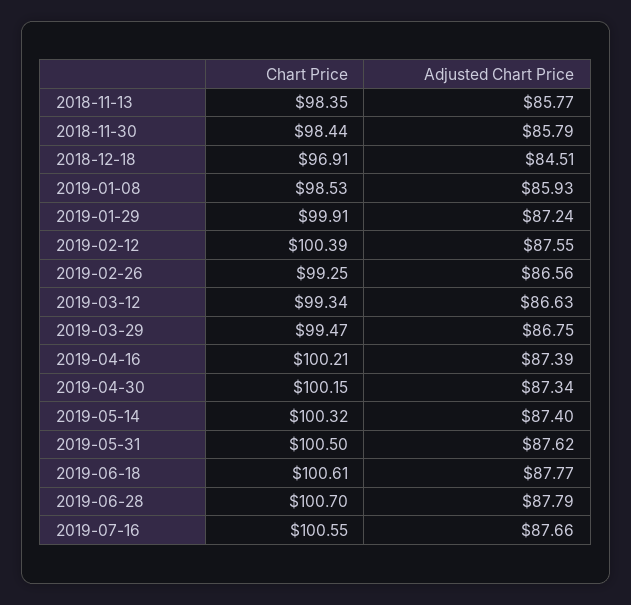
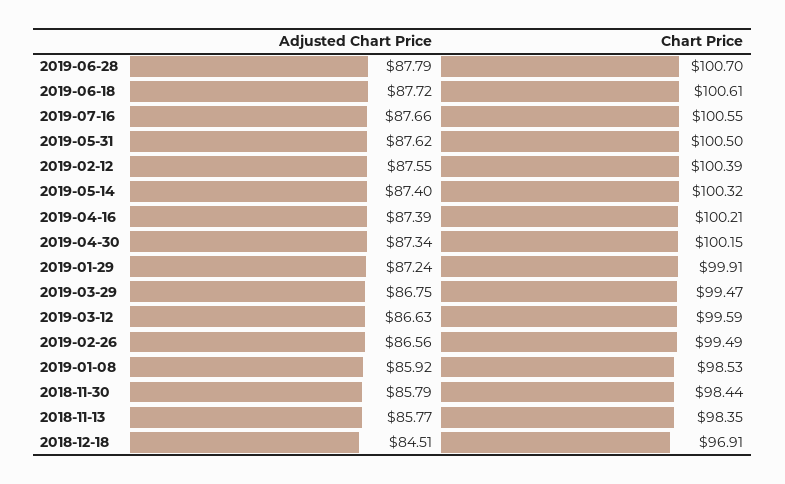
Adjusted Chart Price, 2019-01-08: 85.93 -> 85.92
Chart Price, 2019-02-26: 99.25 -> 99.49
Chart Price, 2019-03-12: 99.34 -> 99.59
Adjusted Chart Price, 2019-06-18: 87.77 -> 87.72

